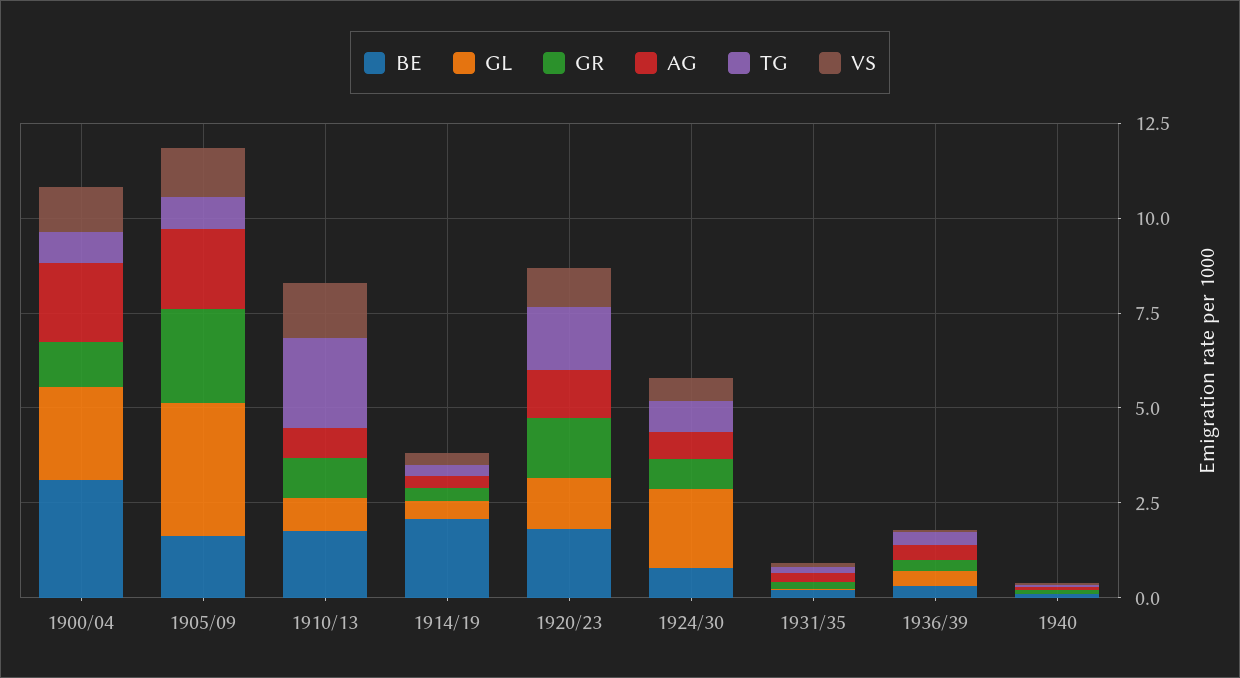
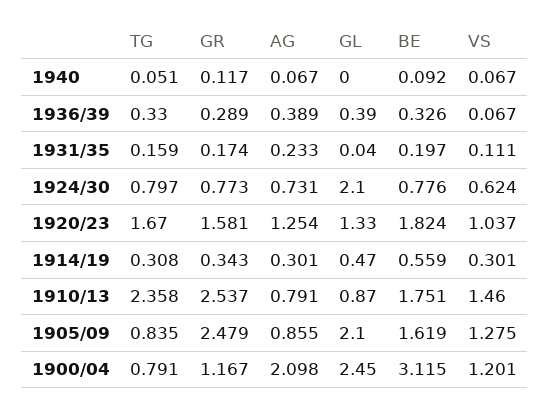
GL, 1905/09: 3.5 -> 2.1
AG, 1905/09: 2 -> 0.855
GR, 1910/13: 1 -> 2.537
BE, 1914/19: 2 -> 0.559

